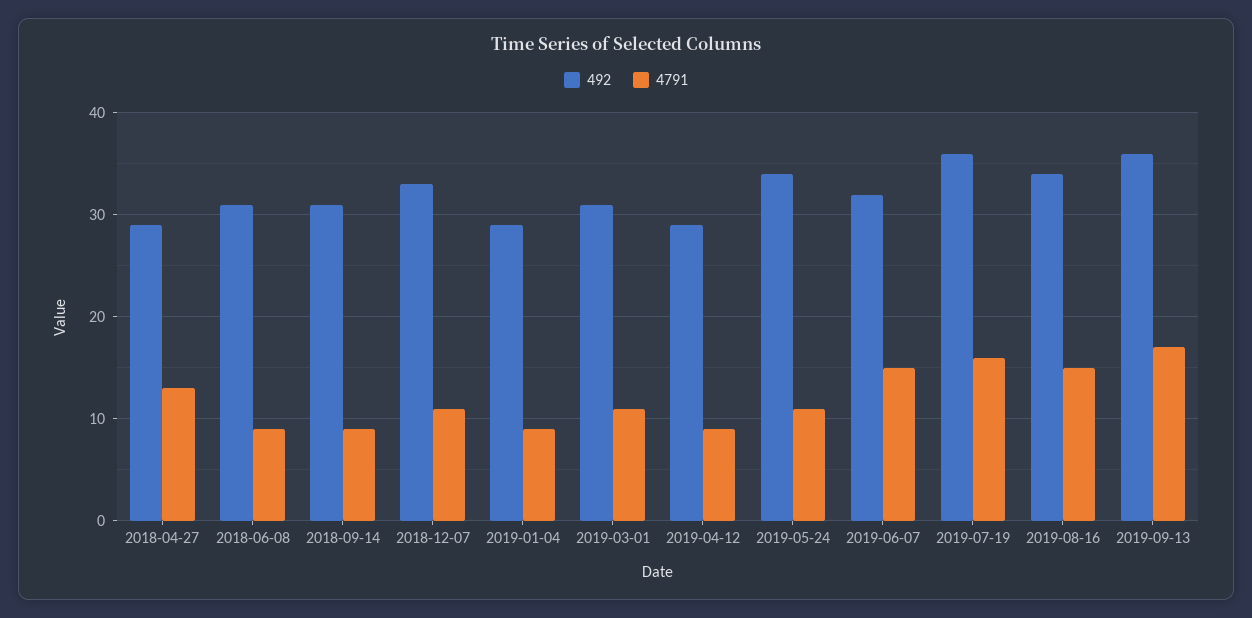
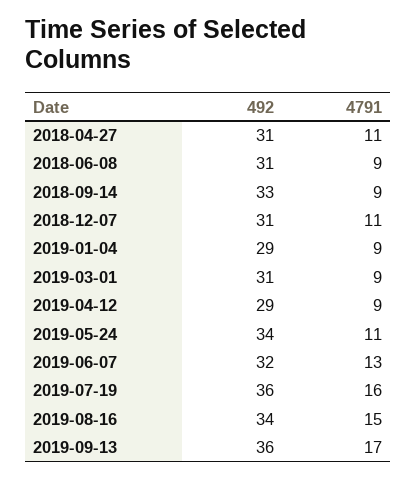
492, 2018-04-27: 29 -> 31
4791, 2018-04-27: 13 -> 11
492, 2018-09-14: 31 -> 33
492, 2018-12-07: 33 -> 31
4791, 2019-03-01: 11 -> 9
4791, 2019-06-07: 15 -> 13

